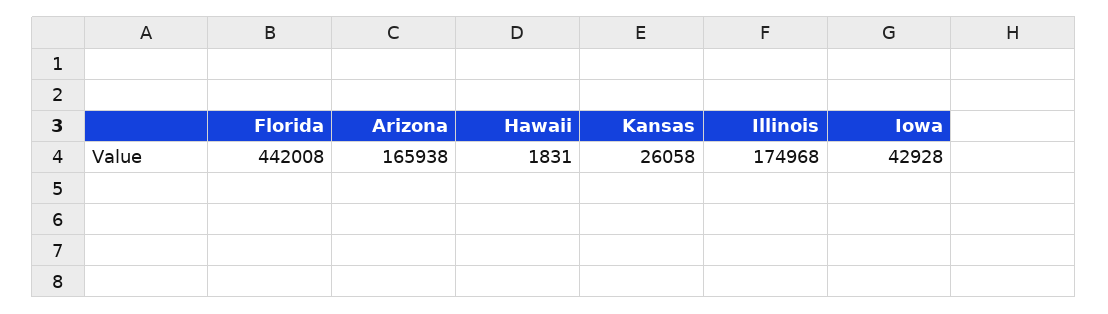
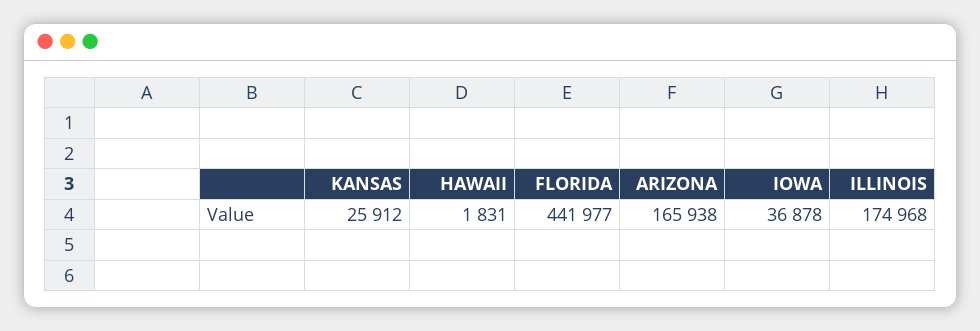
Florida: 442008 -> 441977
Kansas: 26058 -> 25912
Iowa: 42928 -> 36878

